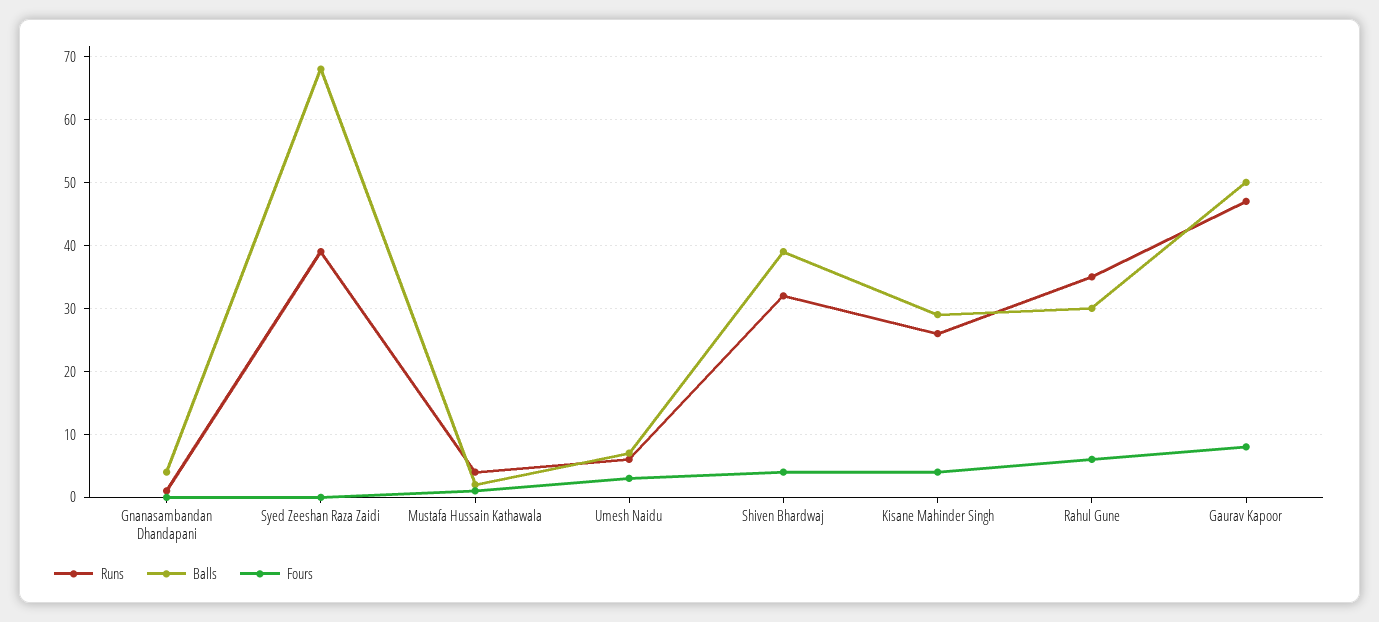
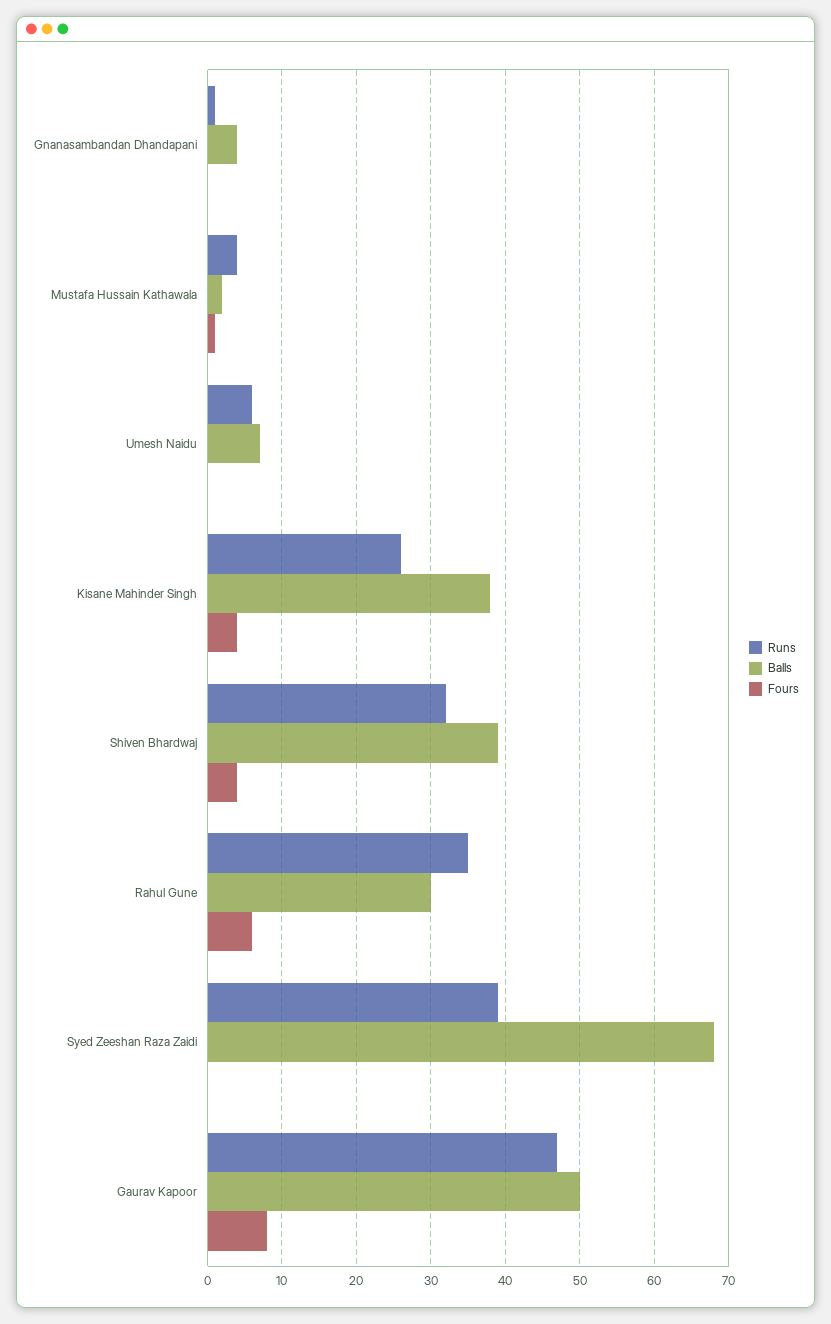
Fours, Umesh Naidu: 3 -> 0
Balls, Kisane Mahinder Singh: 29 -> 38

